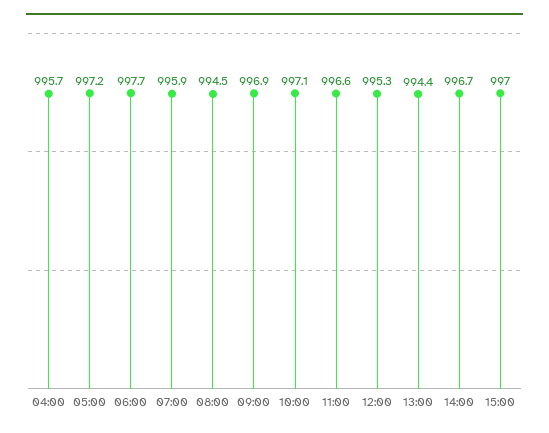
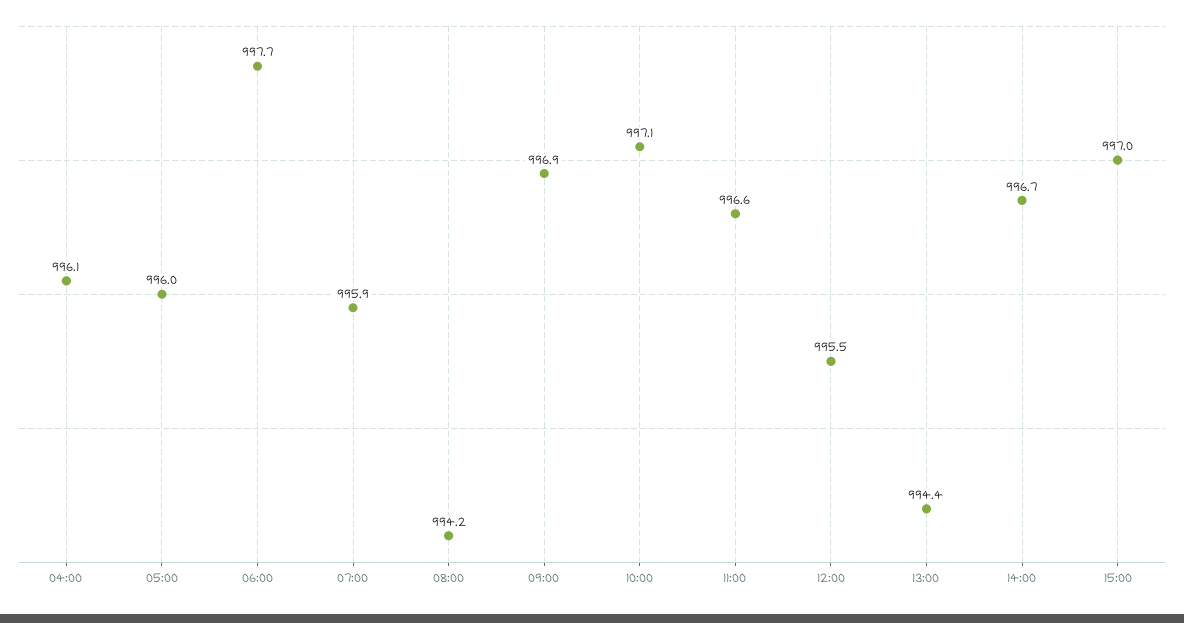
04:00: 995.7 -> 996.1
05:00: 997.2 -> 996
08:00: 994.5 -> 994.2
12:00: 995.3 -> 995.5

